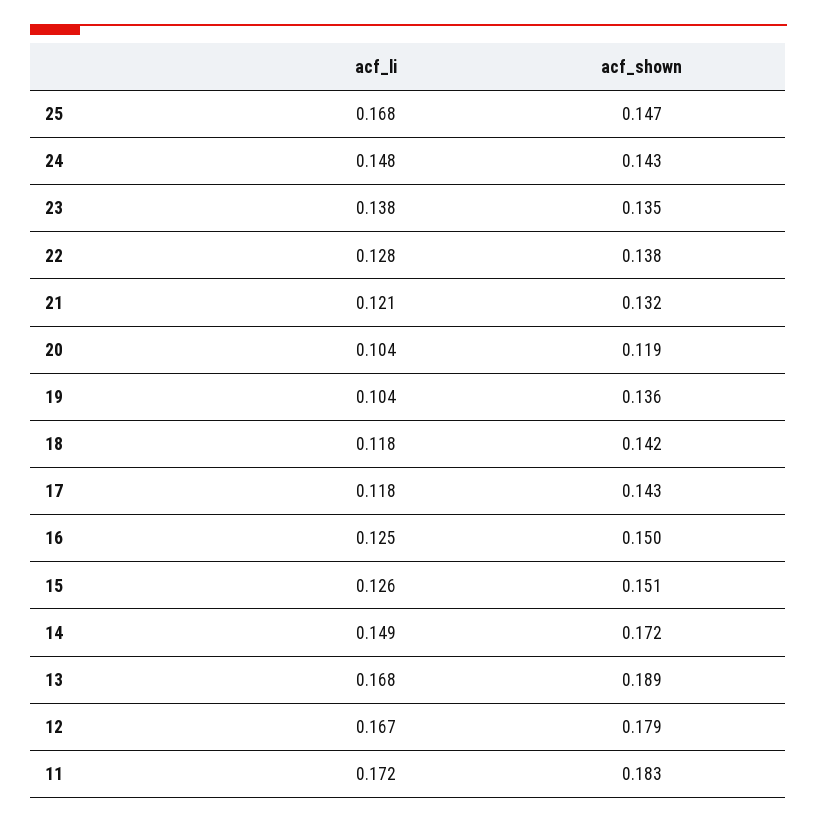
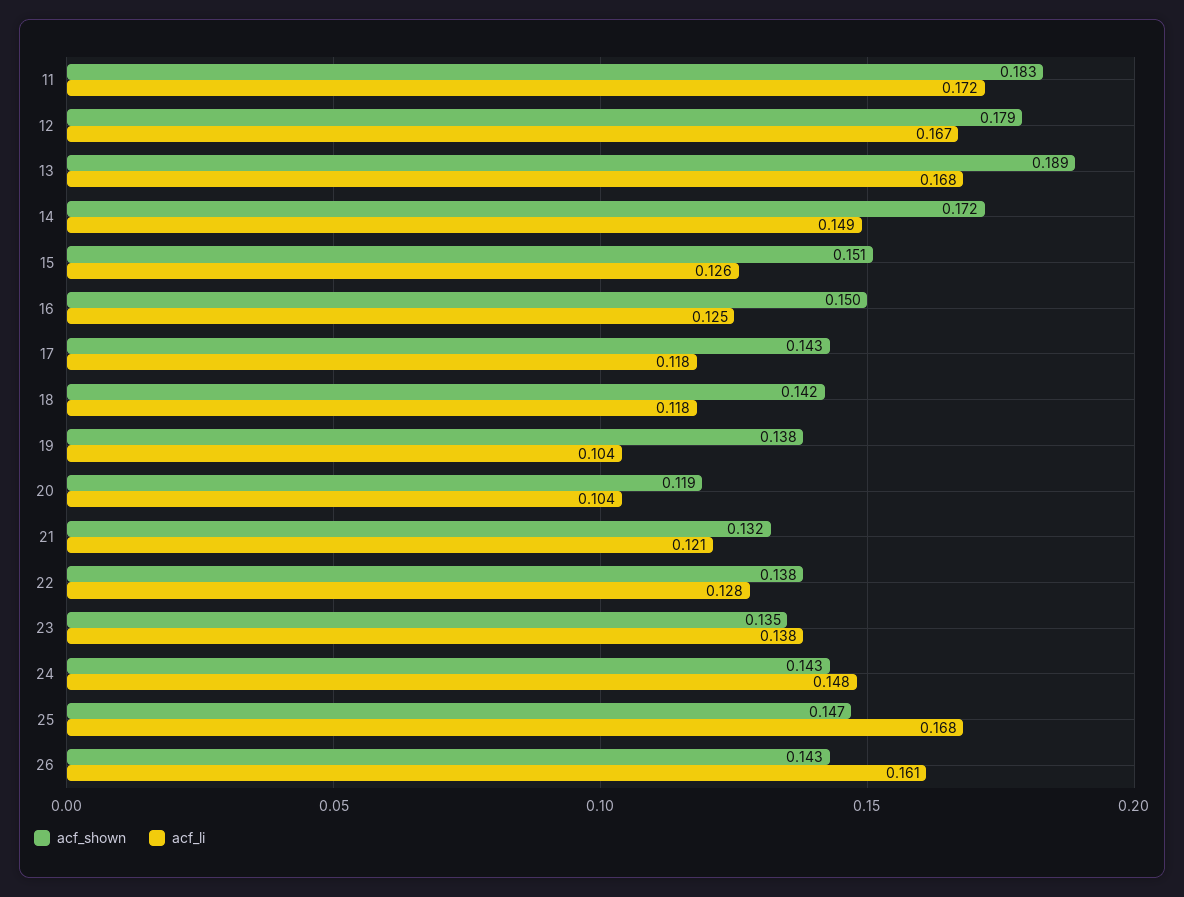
acf_shown, 19: 0.136 -> 0.138
acf_shown, 26: none -> 0.143
acf_li, 26: none -> 0.161

